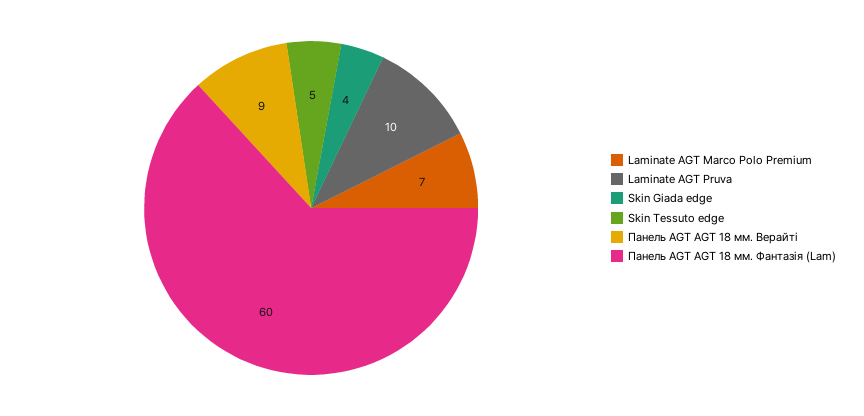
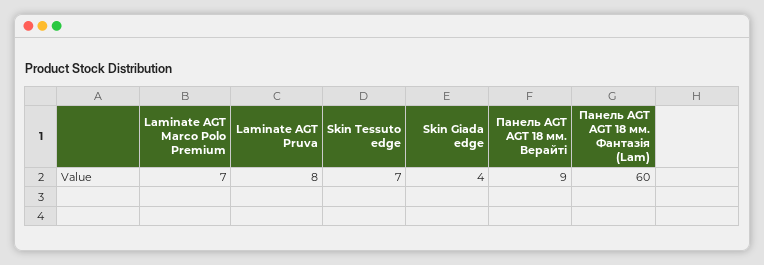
Laminate AGT Pruva: 10 -> 8
Skin Tessuto edge: 5 -> 7

